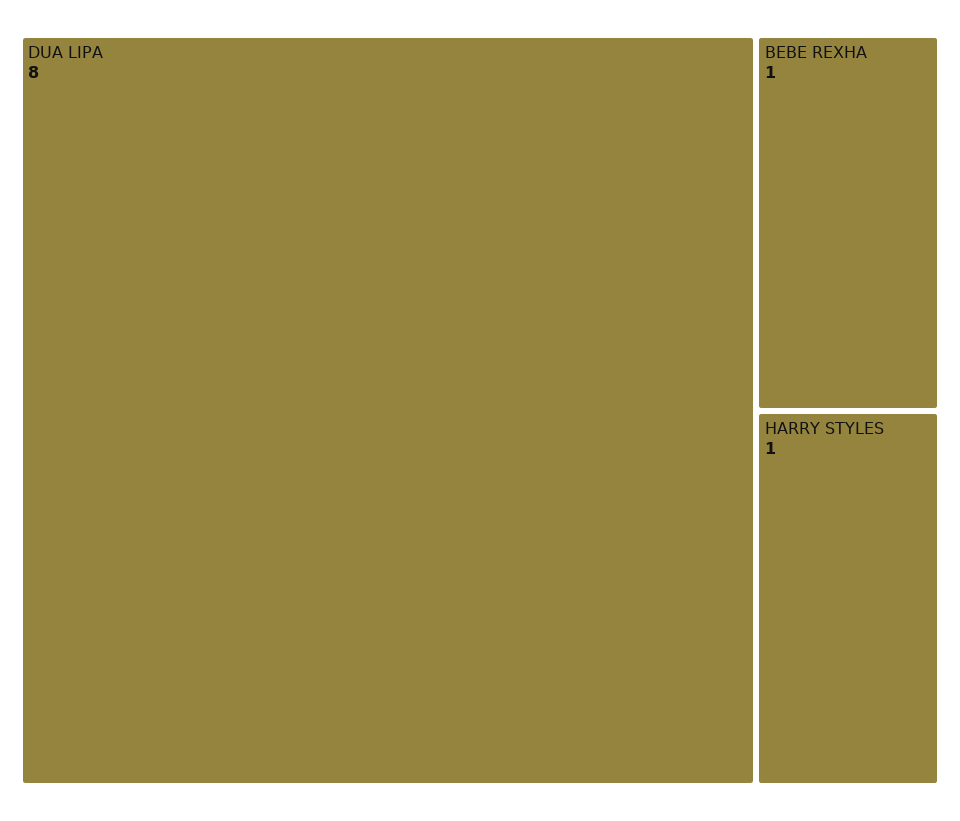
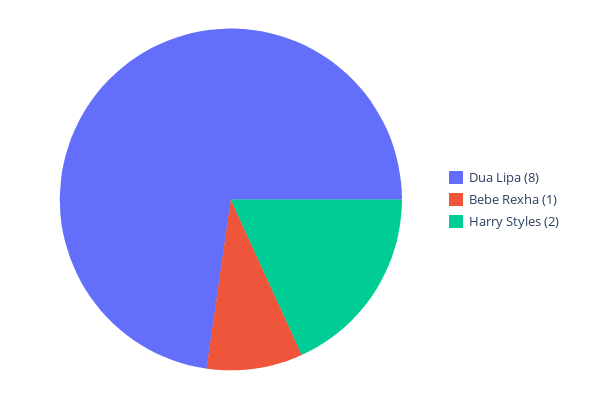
HARRY STYLES: 1 -> 2

